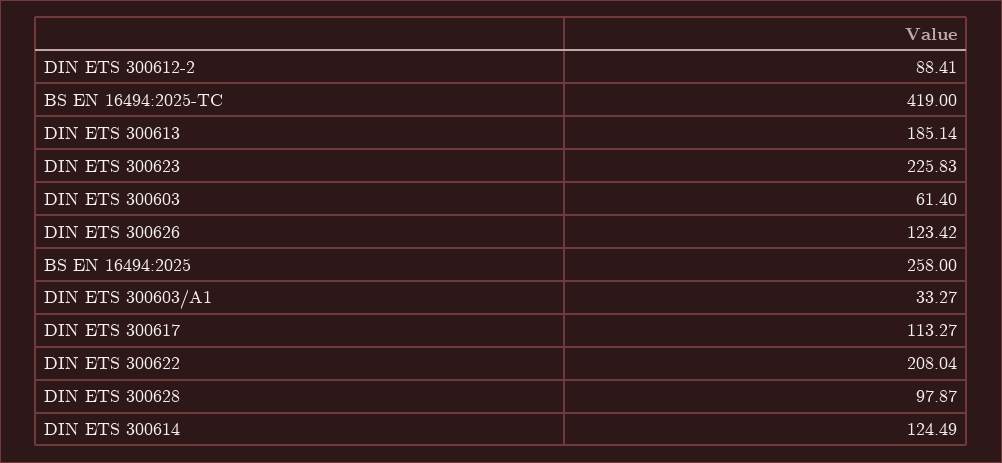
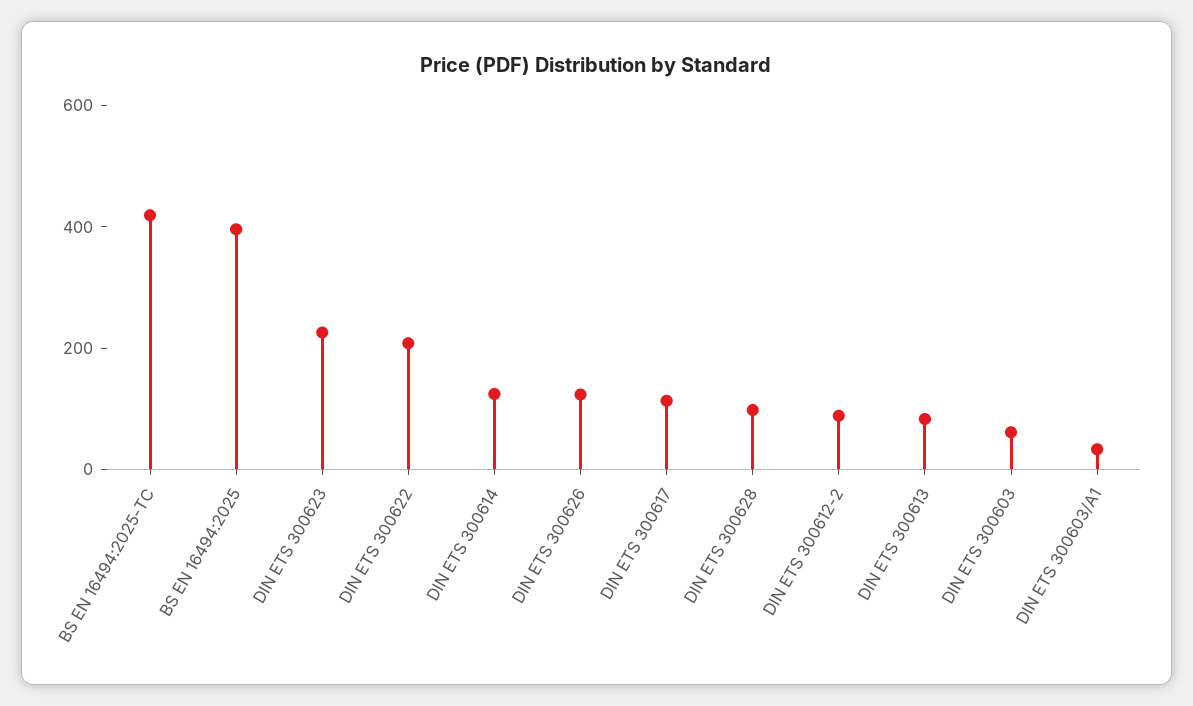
DIN ETS 300613: 185.14 -> 100
BS EN 16494:2025: 258 -> 400

